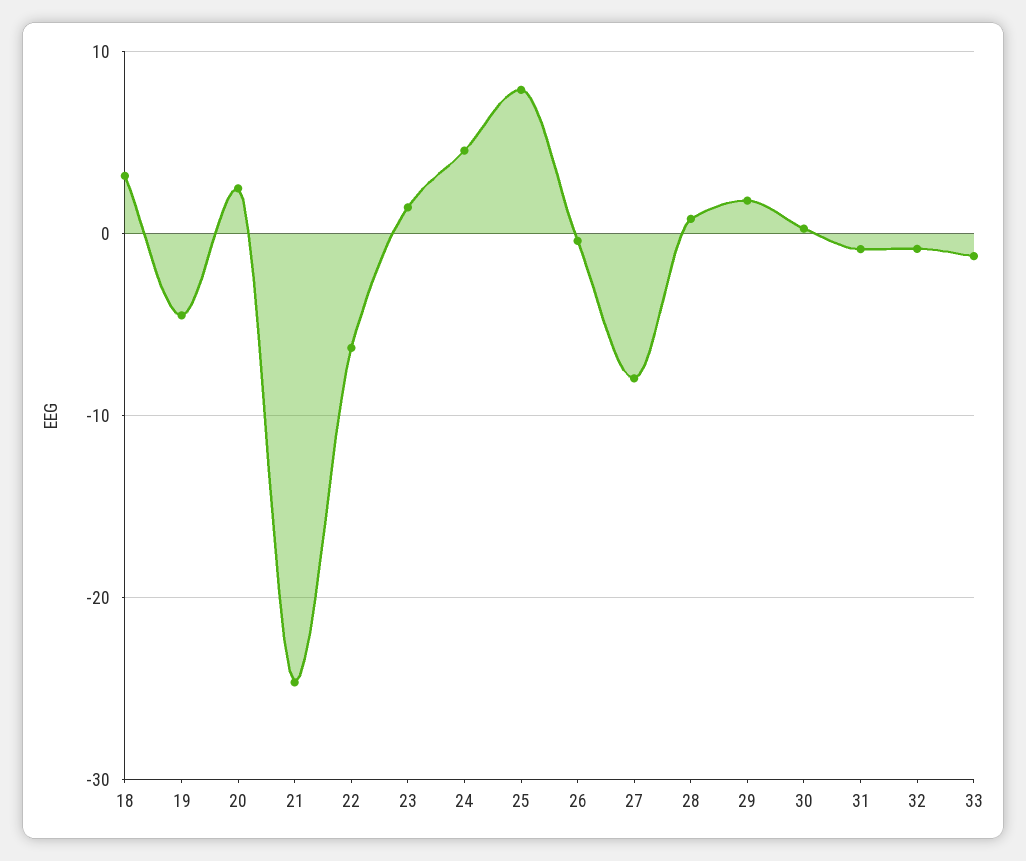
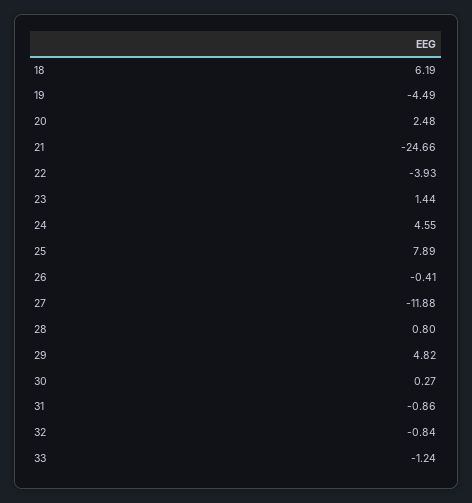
18: 3 -> 6.19
22: -6 -> -3.93
27: -8 -> -11.88
29: 2 -> 4.82

